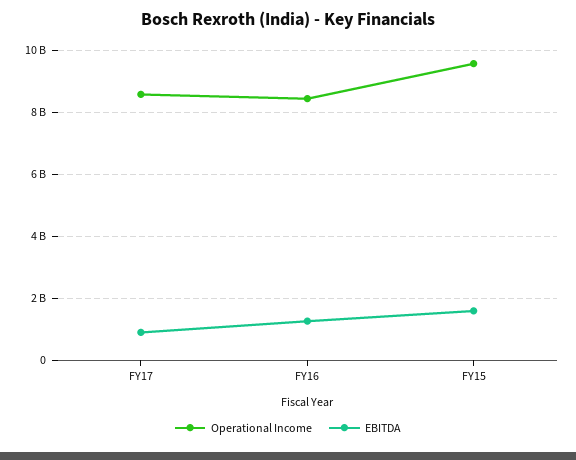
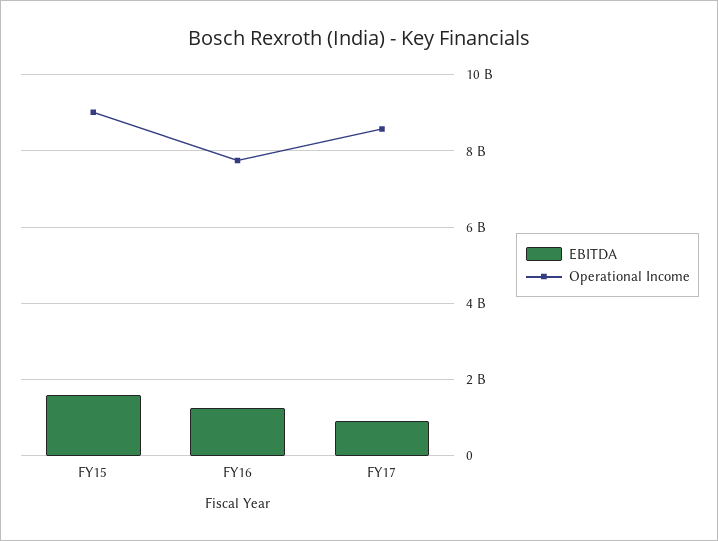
Operational Income, FY16: 8400000000 -> 7800000000
Operational Income, FY15: 9600000000 -> 9000000000

